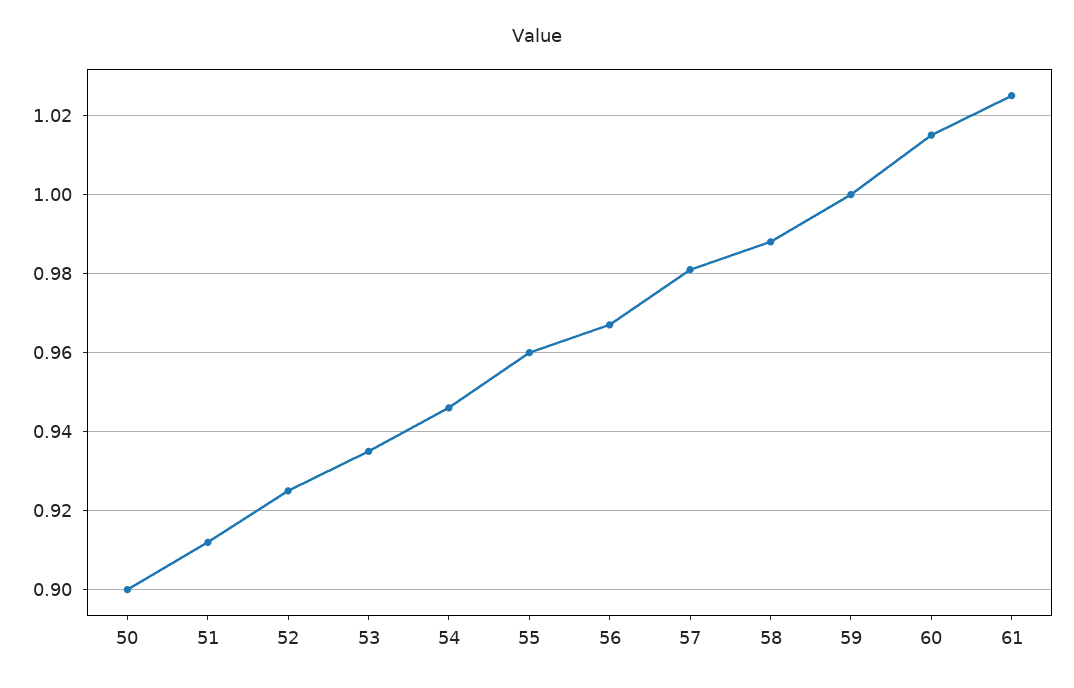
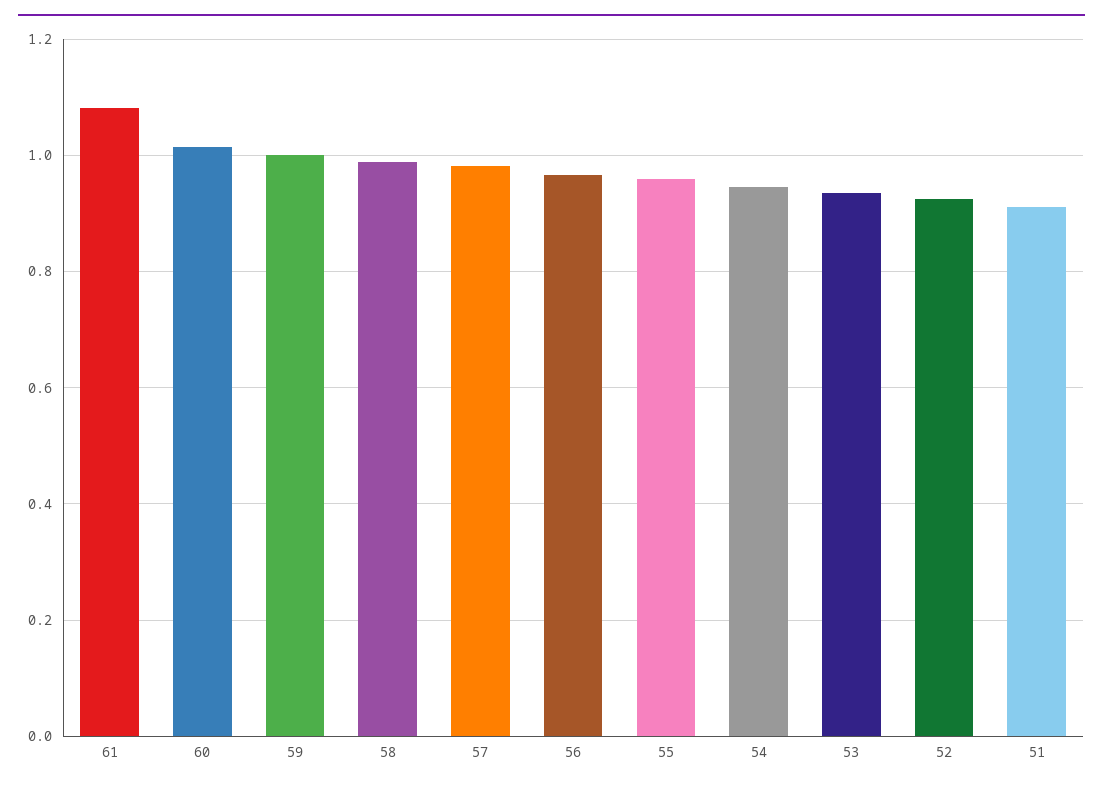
50: 0.9 -> none
61: 1.025 -> 1.08

